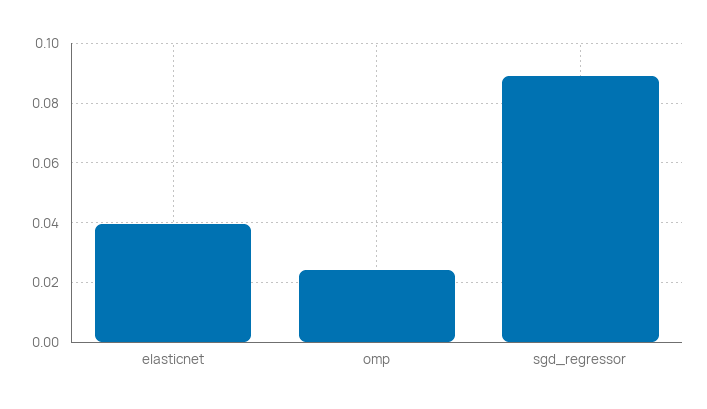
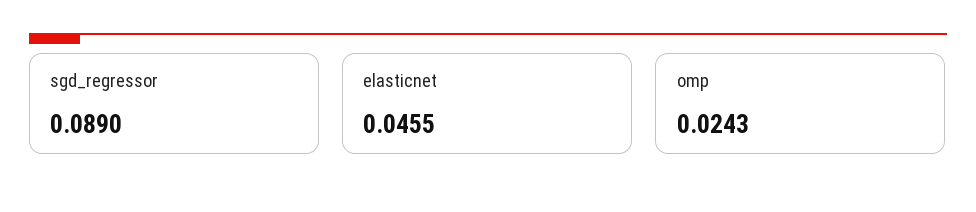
elasticnet: 0.04 -> 0.0455

